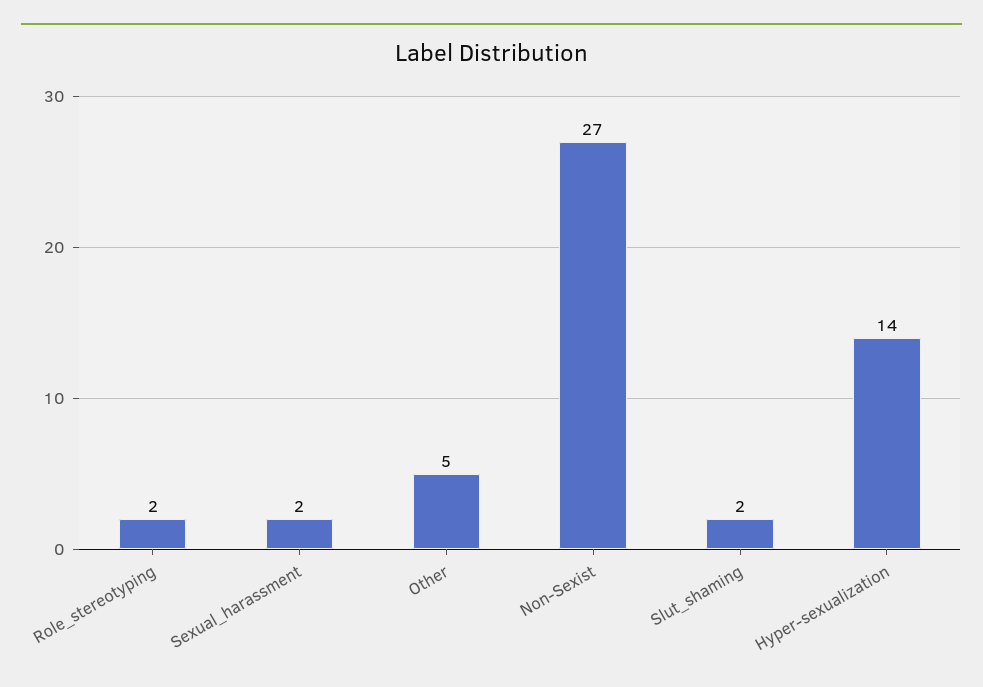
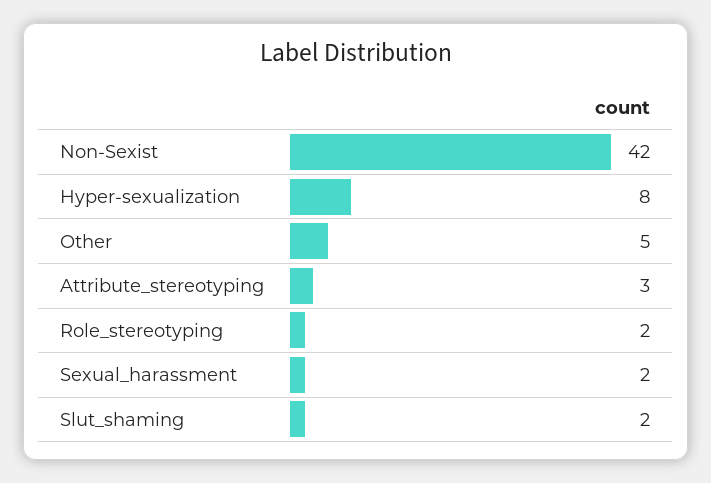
Non-Sexist: 27 -> 42
Hyper-sexualization: 14 -> 8
Attribute_stereotyping: none -> 3

